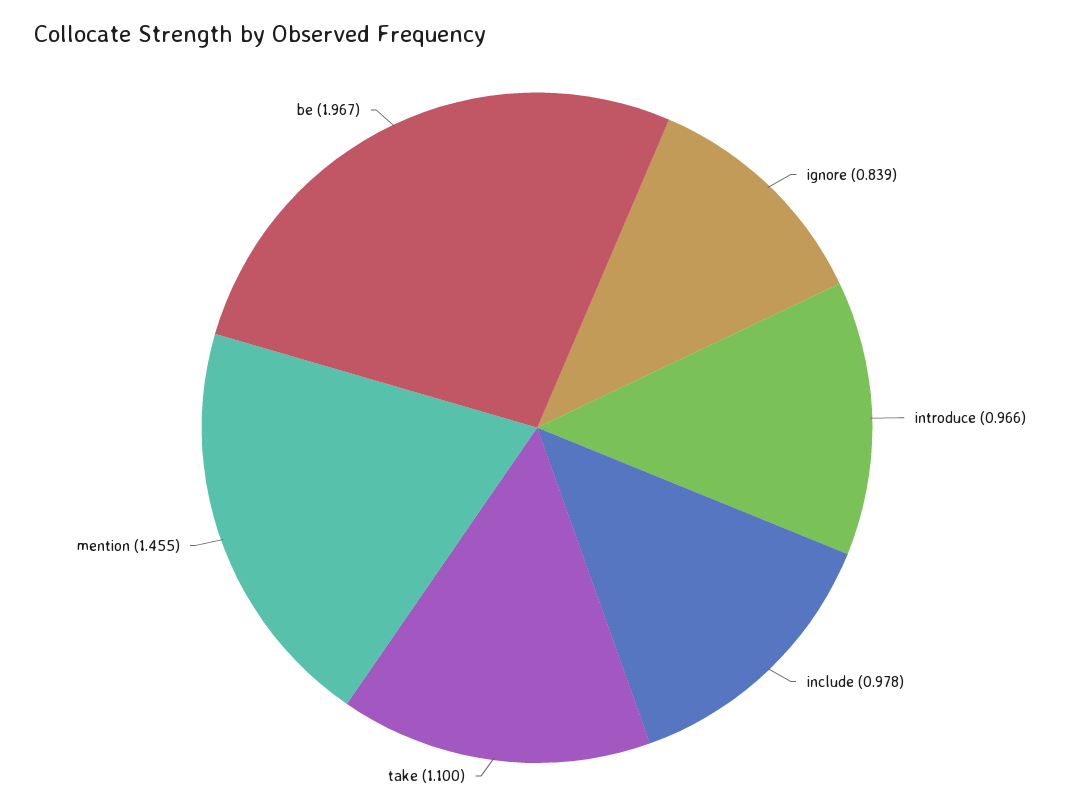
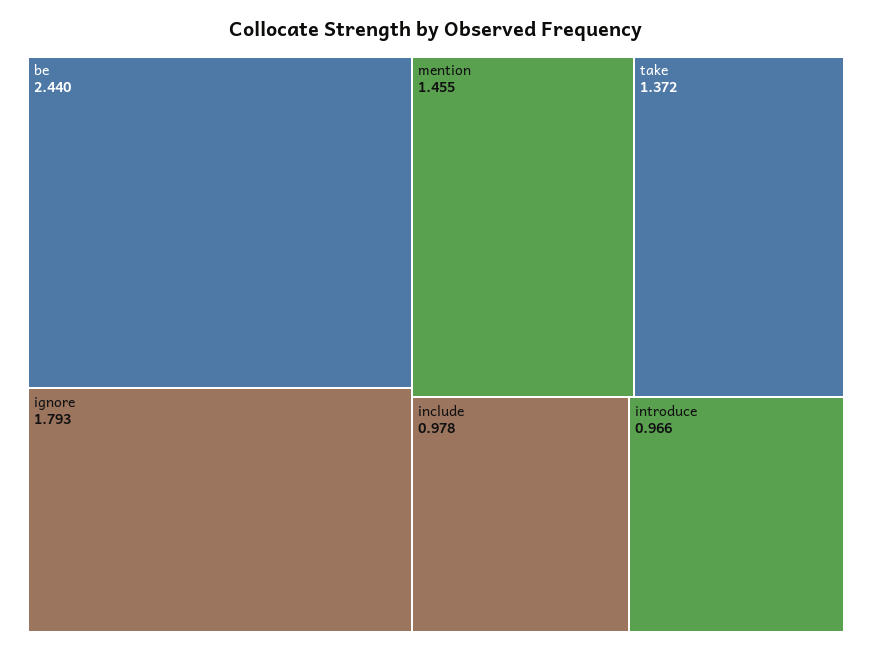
ignore: 0.839 -> 1.793
take: 1.1 -> 1.372
be: 1.967 -> 2.44

